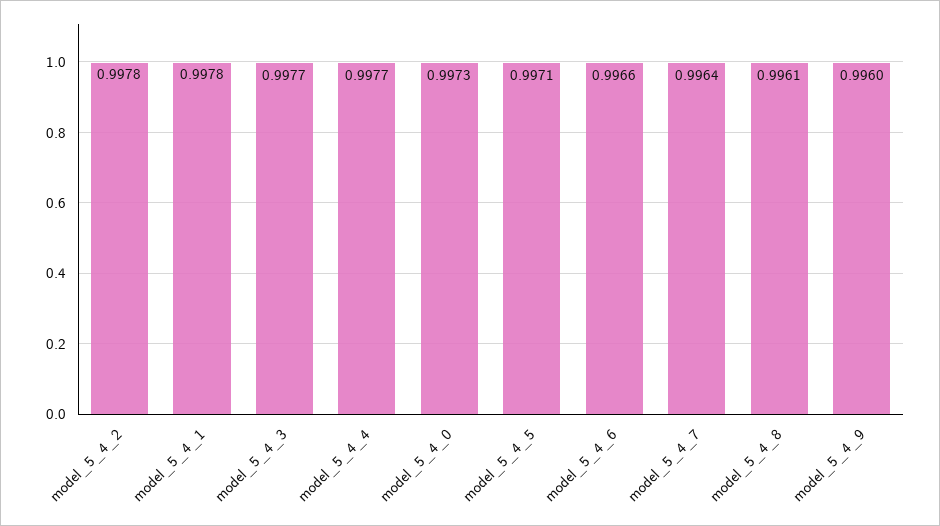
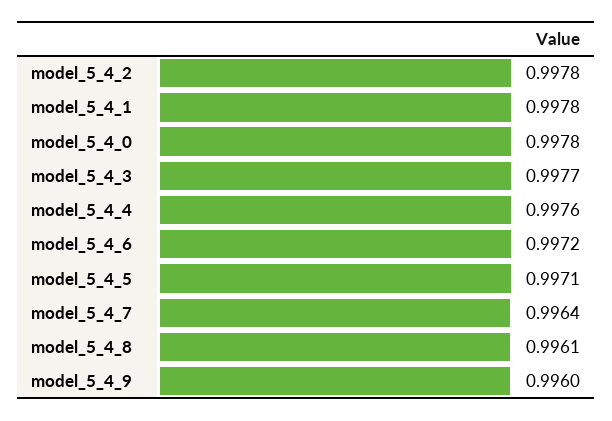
model_5_4_4: 0.9977 -> 0.9976
model_5_4_0: 0.9973 -> 0.9978
model_5_4_6: 0.9966 -> 0.9972

